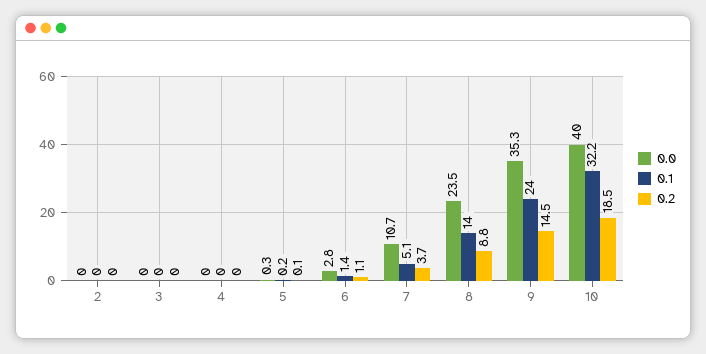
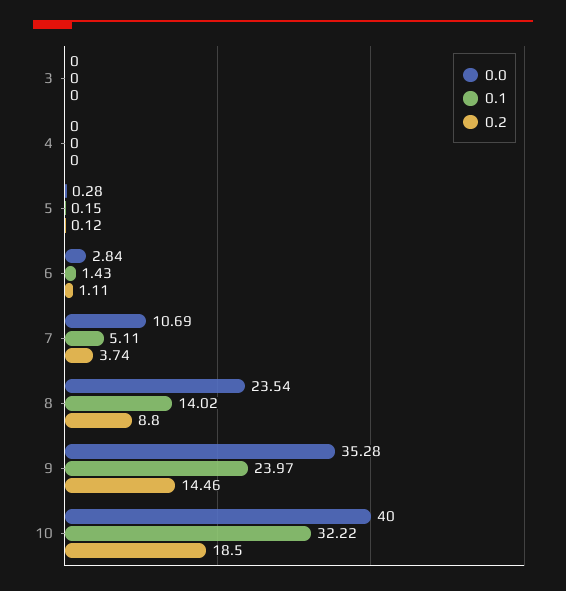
0.0, 2: 0 -> none
0.1, 2: 0 -> none
0.2, 2: 0 -> none

